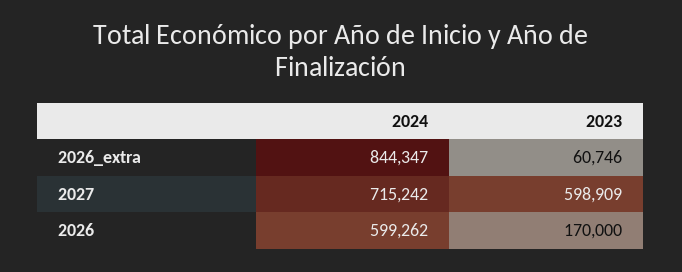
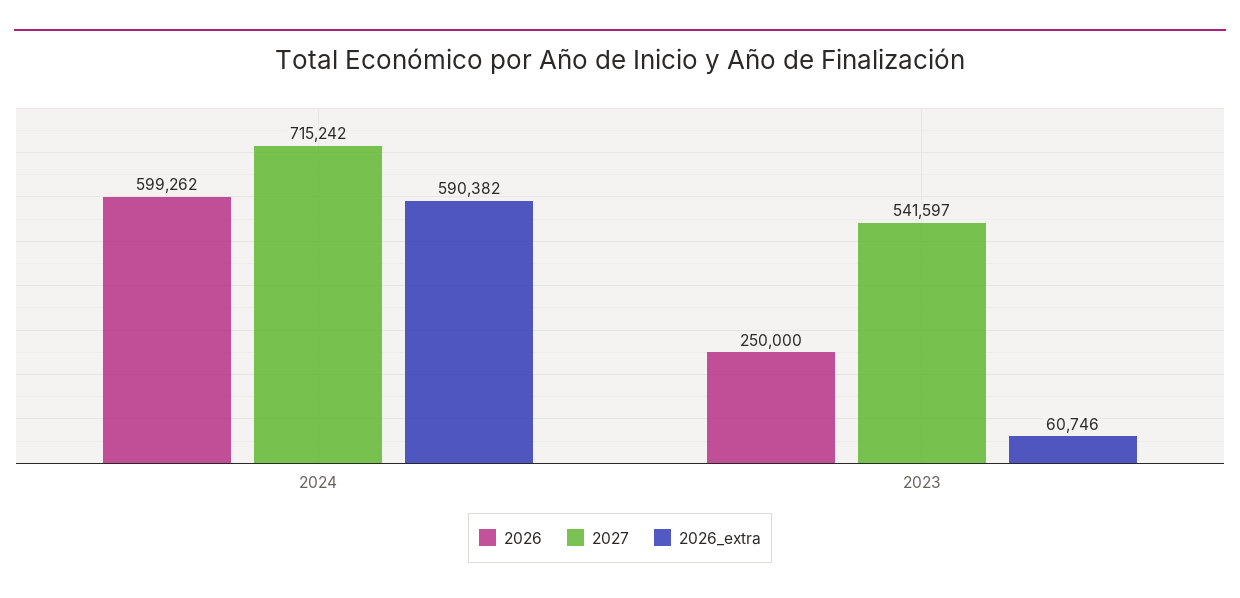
2026_extra, 2024: 844347 -> 590382
2027, 2023: 598909 -> 541597
2026, 2023: 170000 -> 250000

